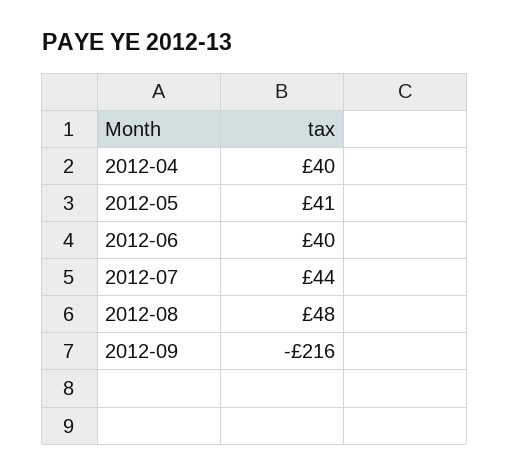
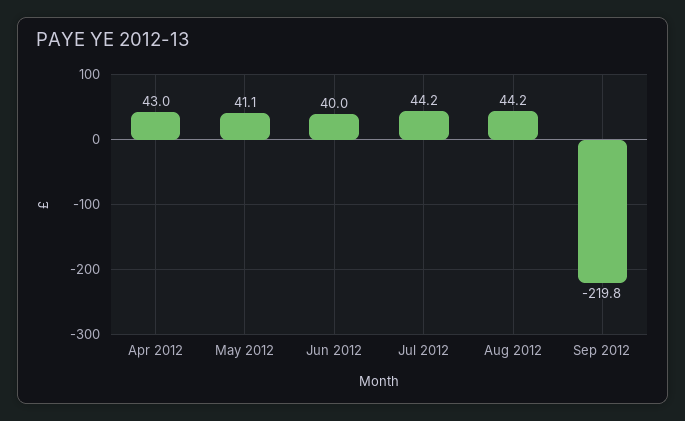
2012-04: 40 -> 43
2012-08: 48 -> 44.2
2012-09: -216 -> -219.8

